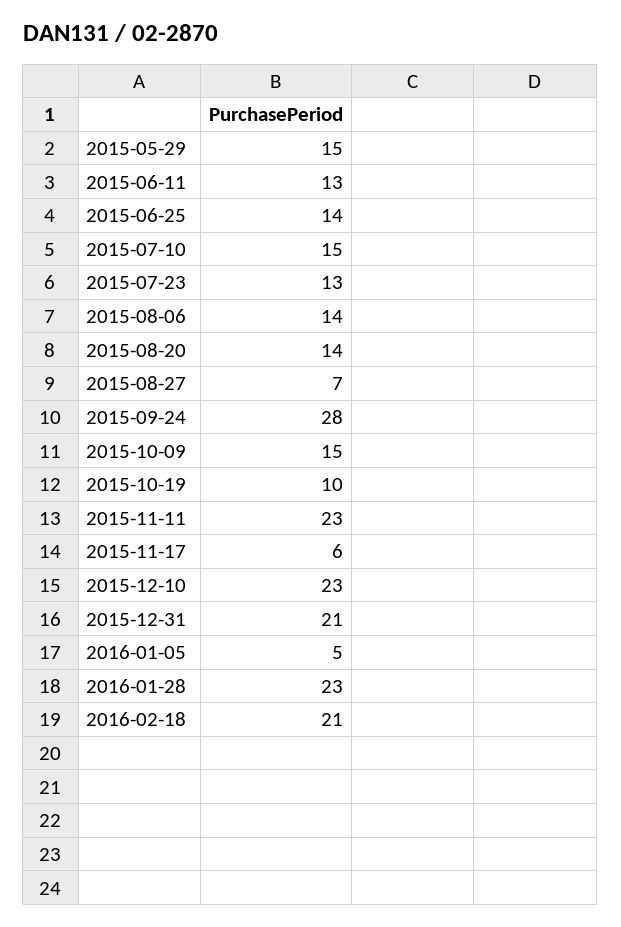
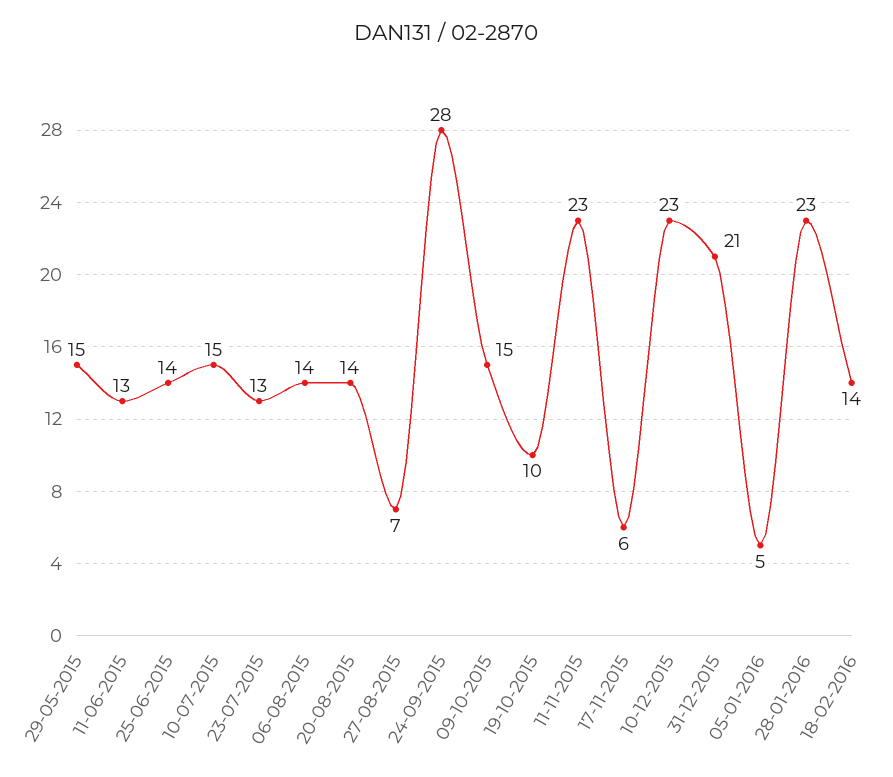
2016-02-18: 21 -> 14

